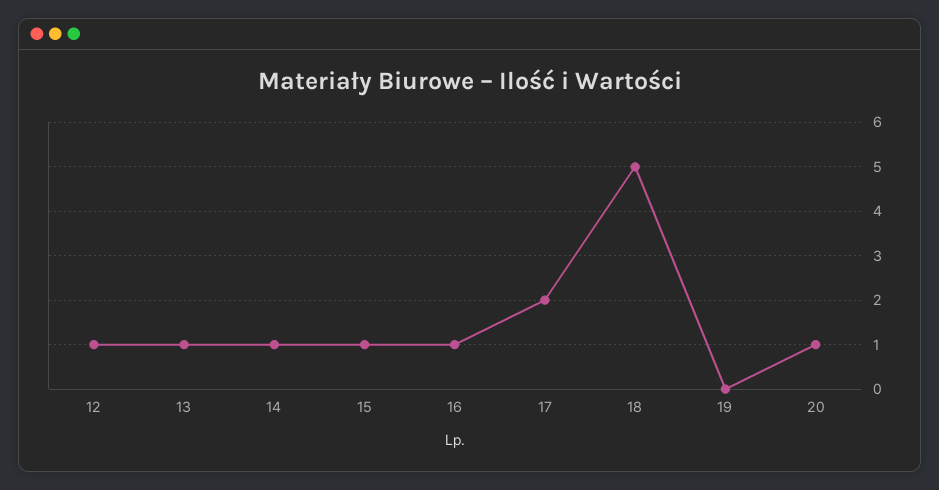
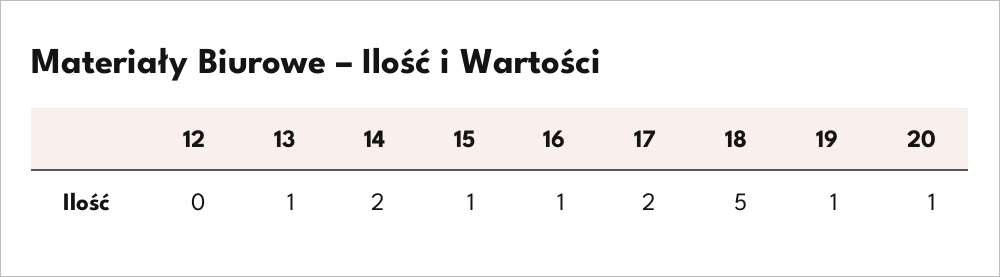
12: 1 -> 0
14: 1 -> 2
19: 0 -> 1

